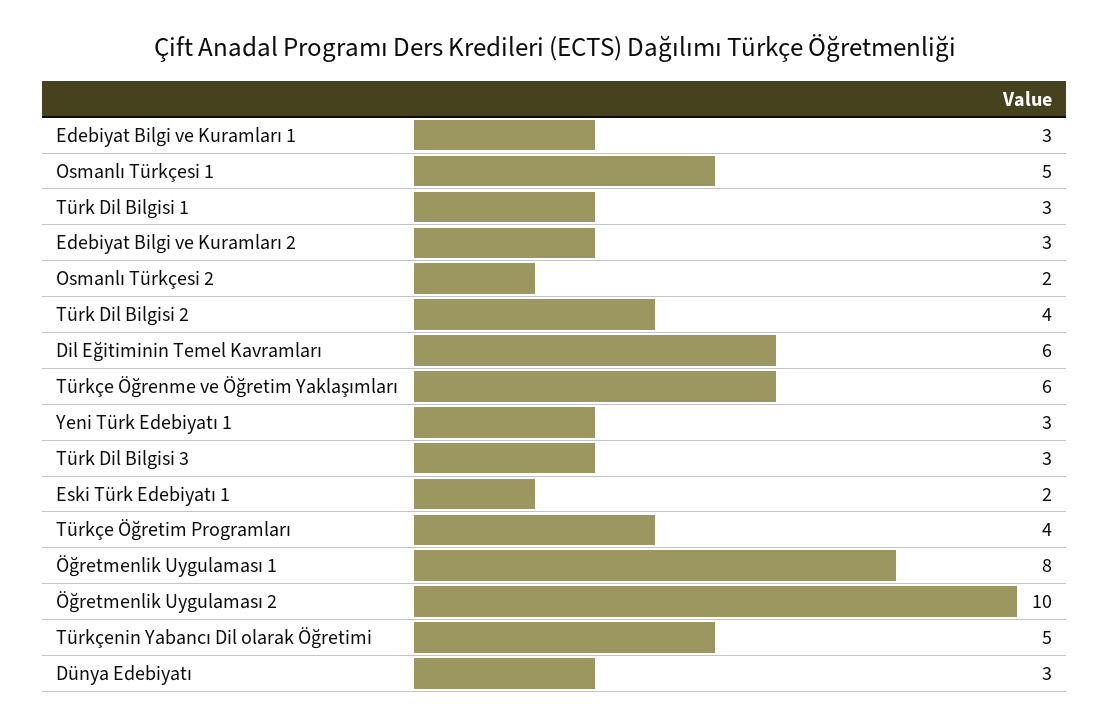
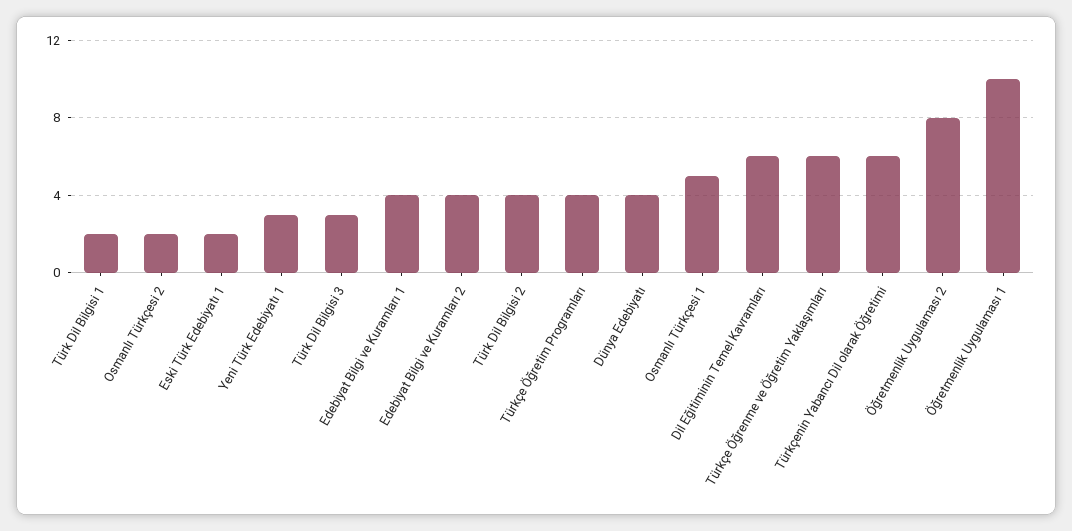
Edebiyat Bilgi ve Kuramları 1: 3 -> 4
Türk Dil Bilgisi 1: 3 -> 2
Edebiyat Bilgi ve Kuramları 2: 3 -> 4
Öğretmenlik Uygulaması 1: 8 -> 10
Öğretmenlik Uygulaması 2: 10 -> 8
Türkçenin Yabancı Dil olarak Öğretimi: 5 -> 6
Dünya Edebiyatı: 3 -> 4

